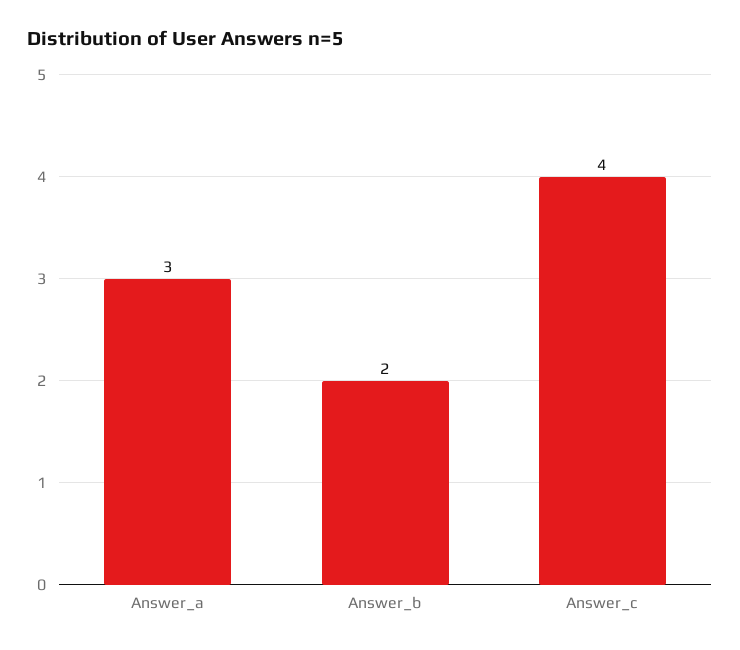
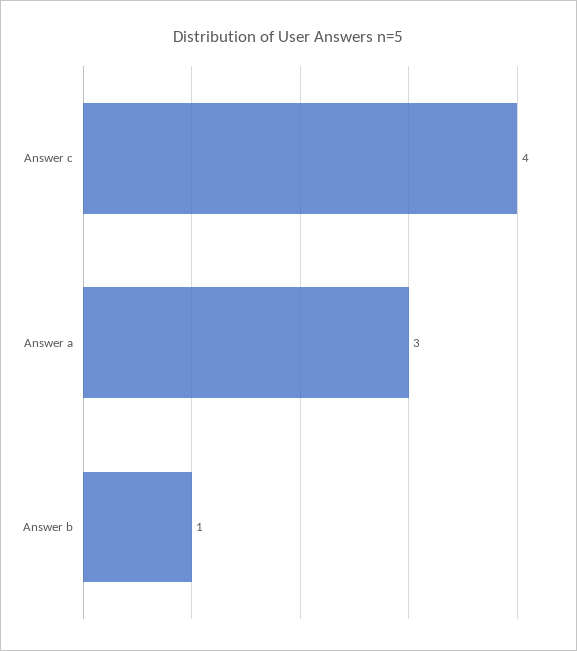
Answer_b: 2 -> 1

